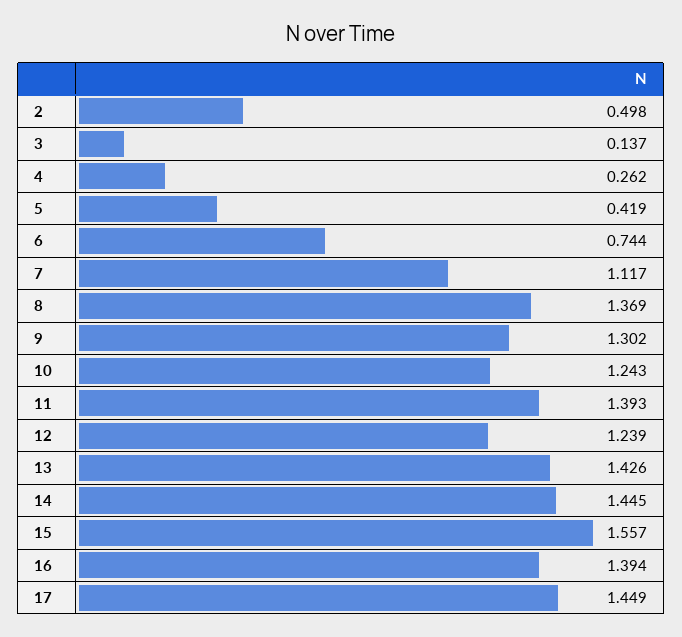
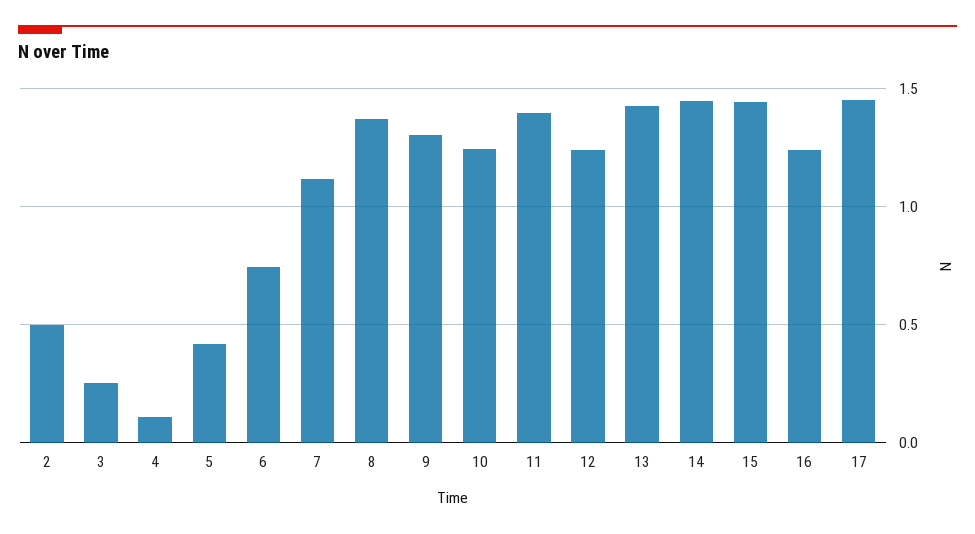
3: 0.137 -> 0.25
4: 0.262 -> 0.1
15: 1.557 -> 1.45
16: 1.394 -> 1.25

